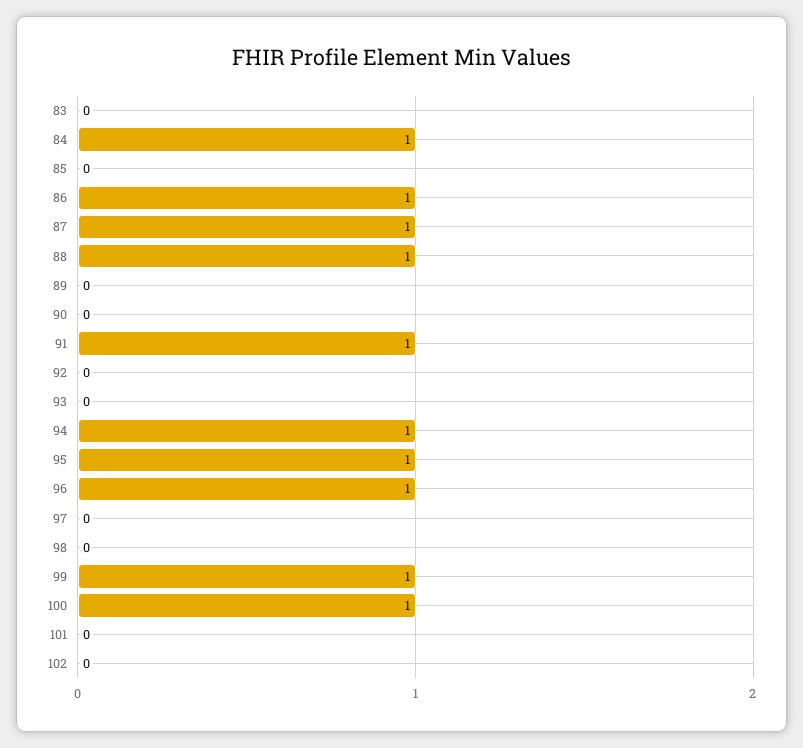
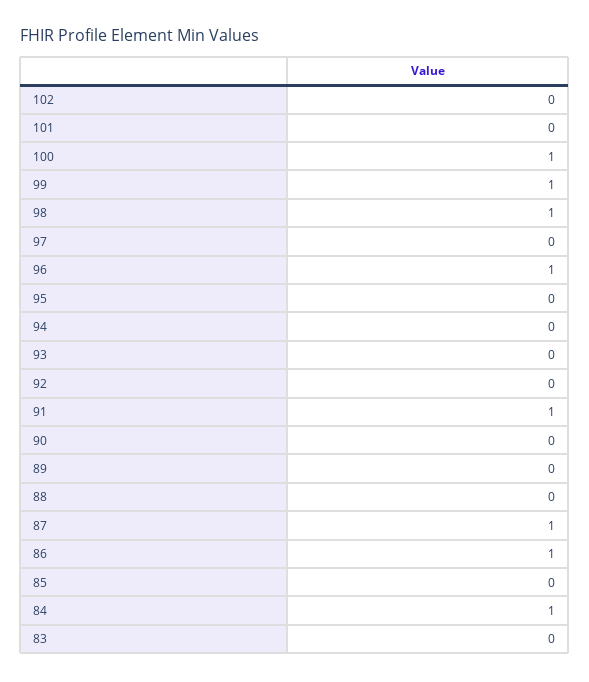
88: 1 -> 0
94: 1 -> 0
95: 1 -> 0
98: 0 -> 1

